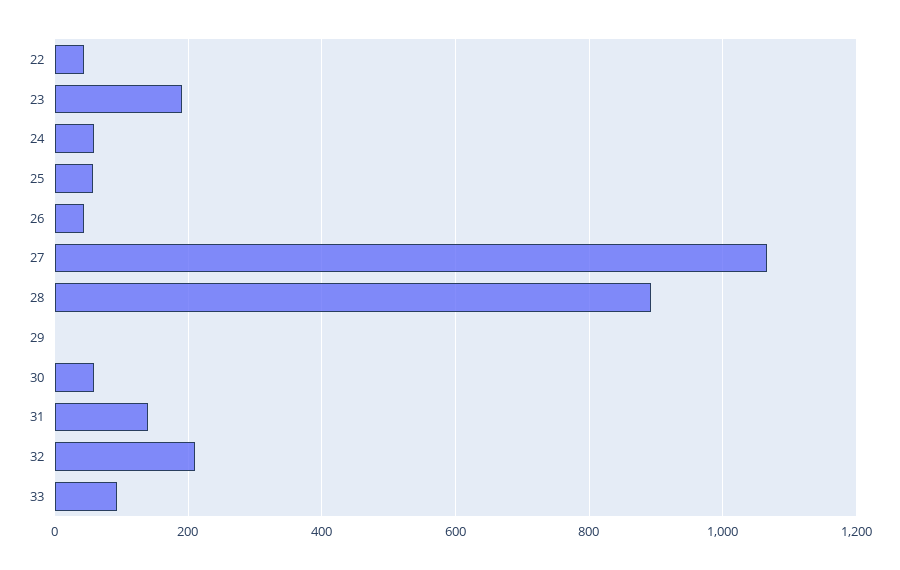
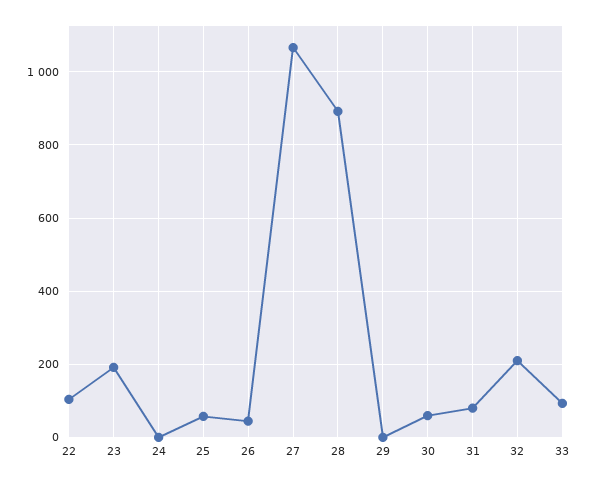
22: 40 -> 100
24: 60 -> 0
31: 140 -> 80

